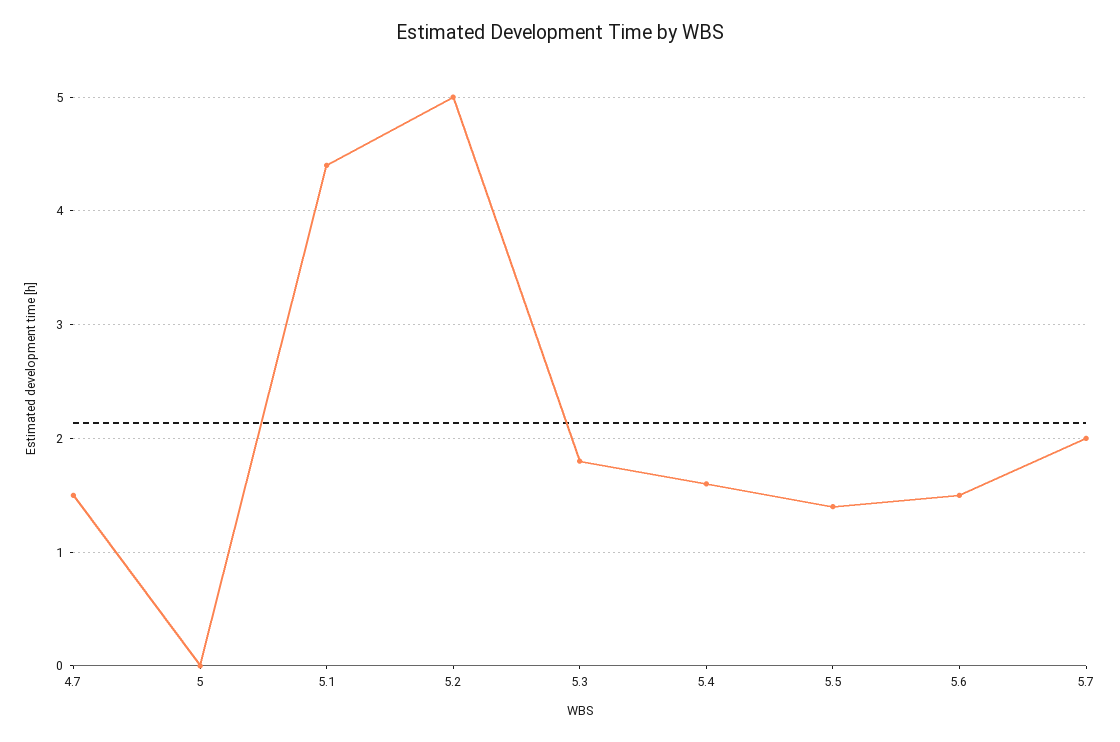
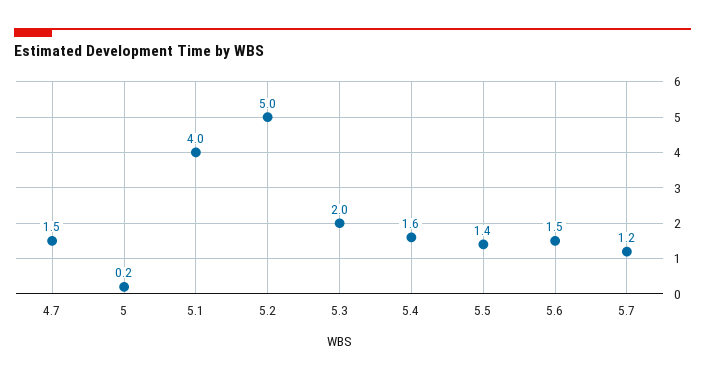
5: 0 -> 0.2
5.1: 4.4 -> 4
5.3: 1.8 -> 2
5.7: 2 -> 1.2

